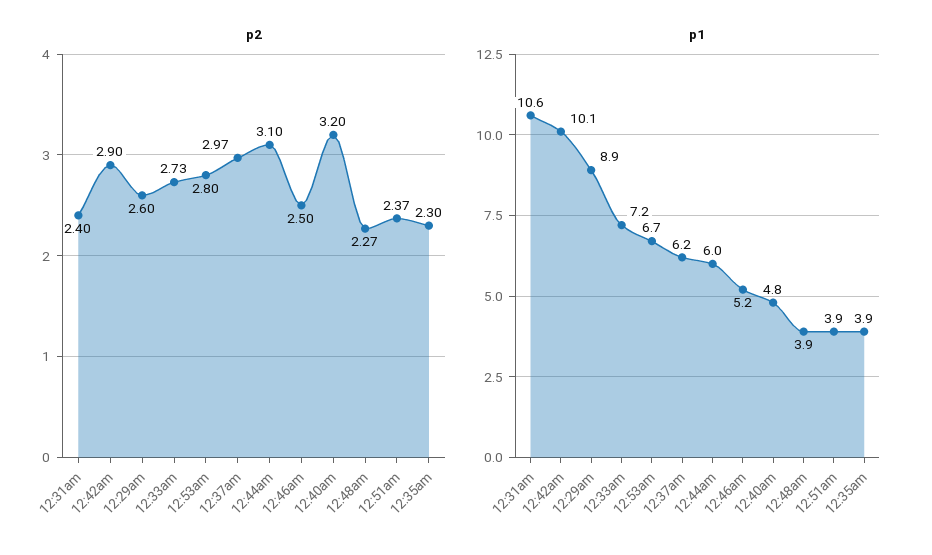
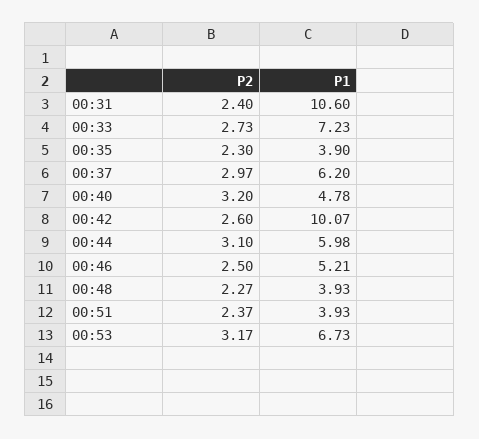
p2, 12:42am: 2.9 -> 2.6
p2, 12:29am: 2.6 -> none
p2, 12:53am: 2.8 -> 3.17
p1, 12:29am: 8.9 -> none

